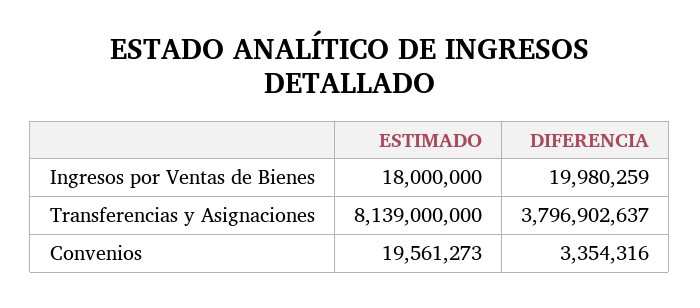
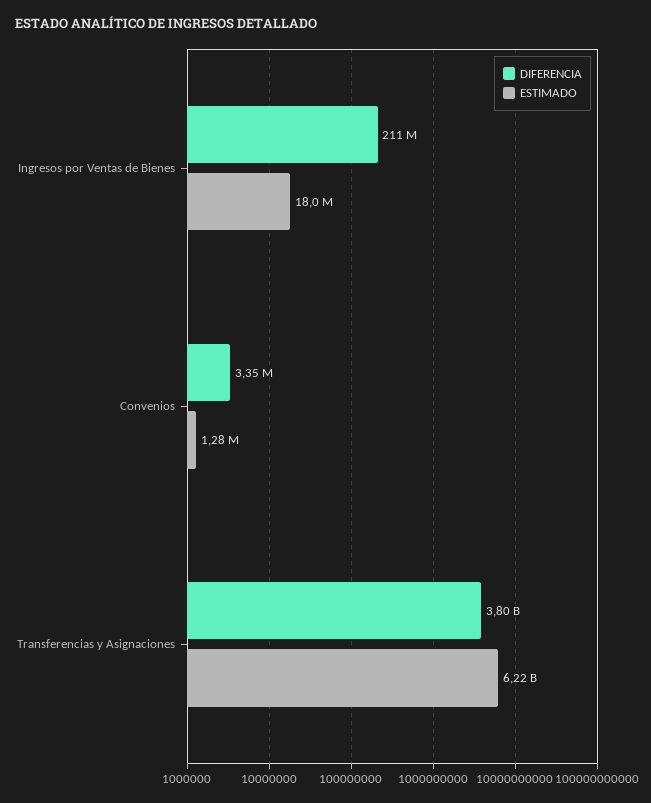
DIFERENCIA, Ingresos por Ventas de Bienes: 19980259 -> 211000000
ESTIMADO, Transferencias y Asignaciones: 8139000000 -> 6220000000
ESTIMADO, Convenios: 19561273 -> 1280000

